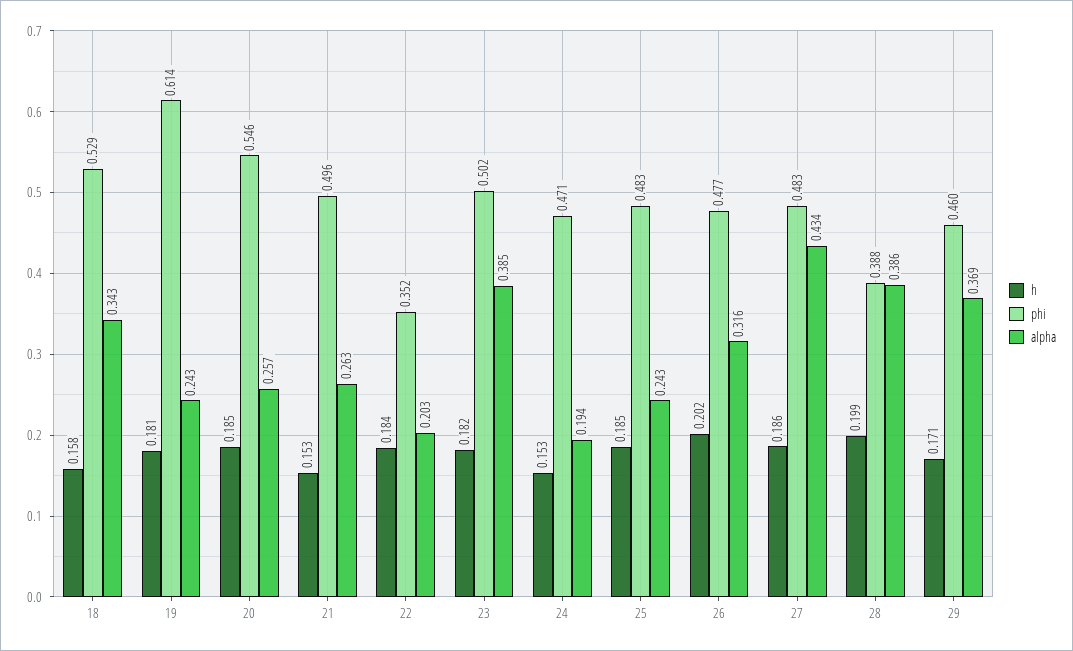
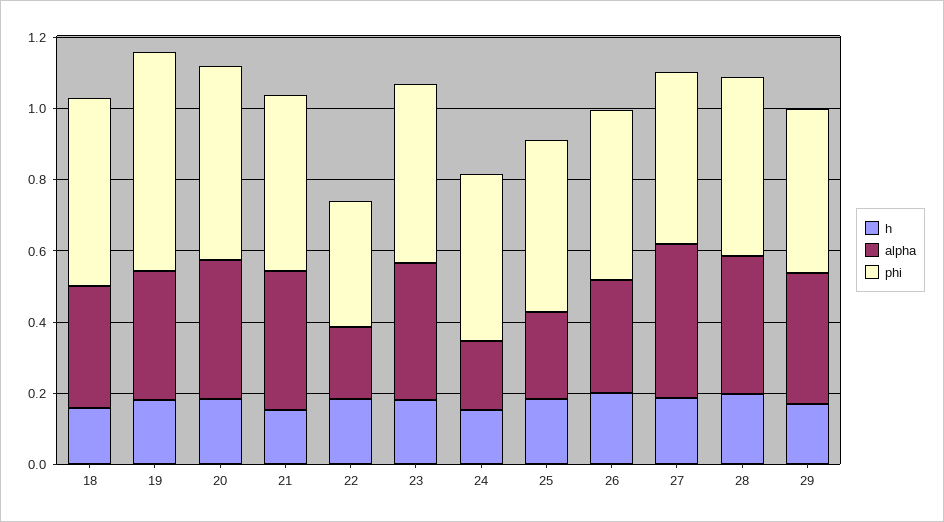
alpha, 19: 0.243 -> 0.35
alpha, 20: 0.257 -> 0.4
alpha, 21: 0.263 -> 0.4
phi, 28: 0.388 -> 0.5

